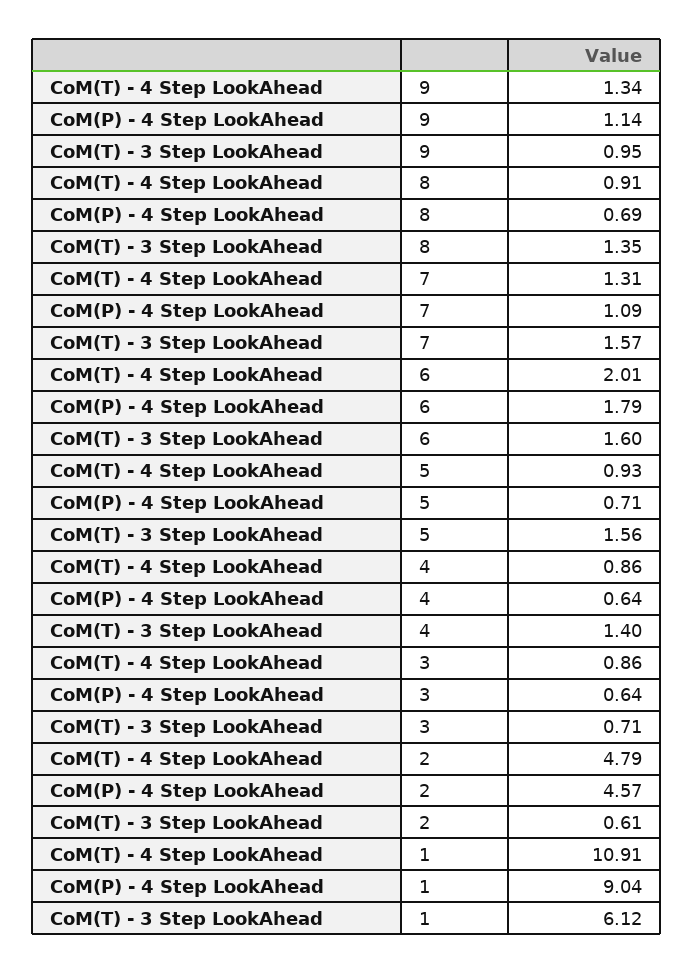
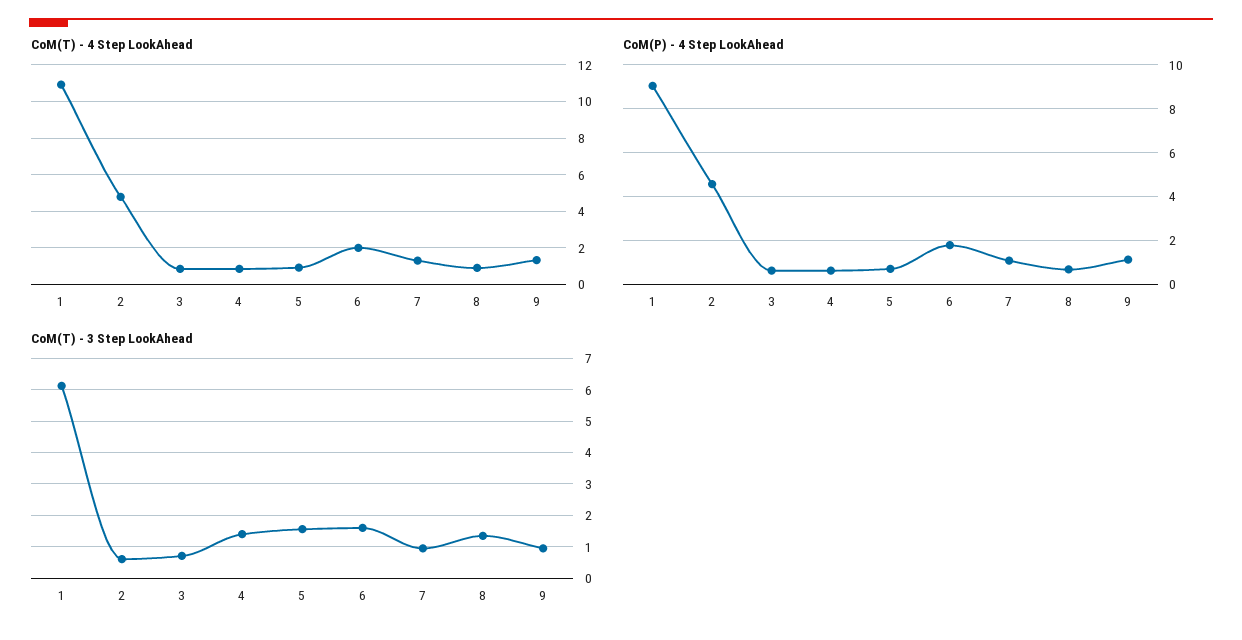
CoM(T) - 3 Step LookAhead, 7: 1.57 -> 1

